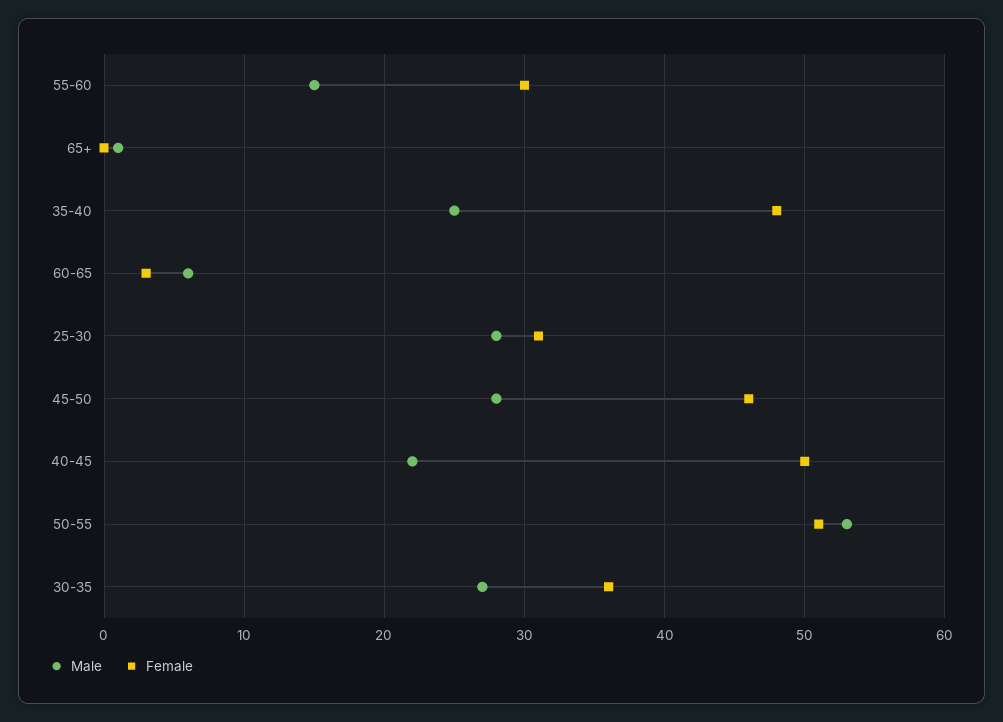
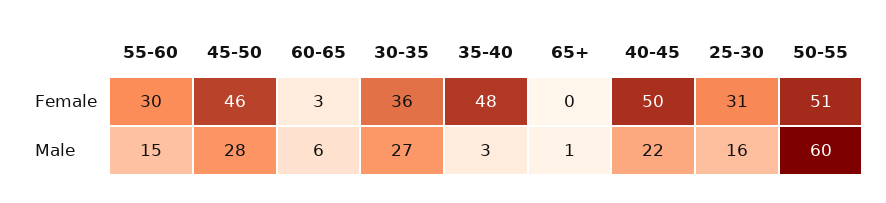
Male, 35-40: 25 -> 3
Male, 25-30: 28 -> 16
Male, 50-55: 53 -> 60

